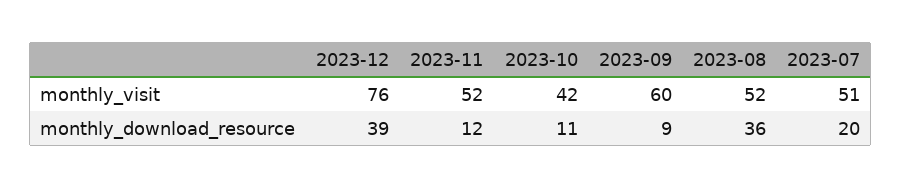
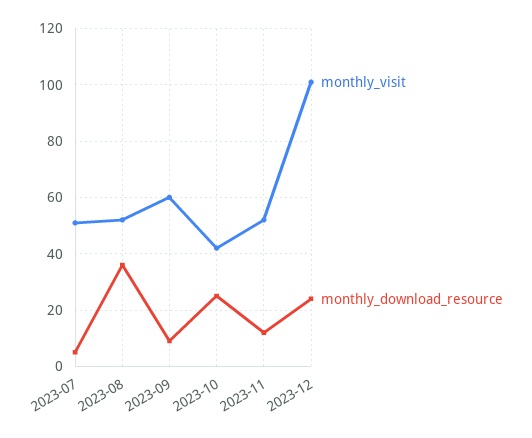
monthly_visit, 2023-12: 76 -> 100
monthly_download_resource, 2023-12: 39 -> 25
monthly_download_resource, 2023-10: 11 -> 25
monthly_download_resource, 2023-07: 20 -> 5

